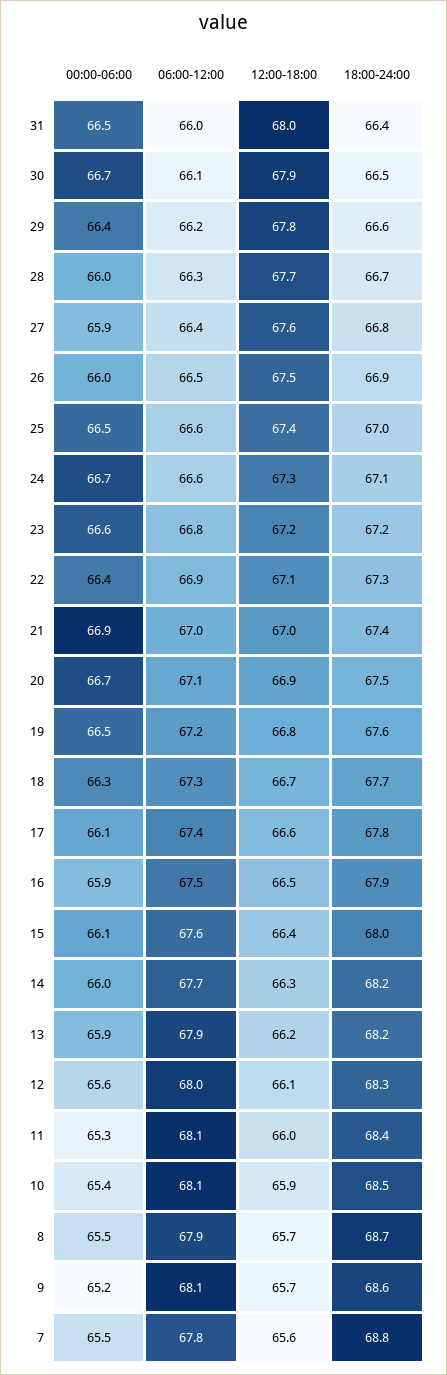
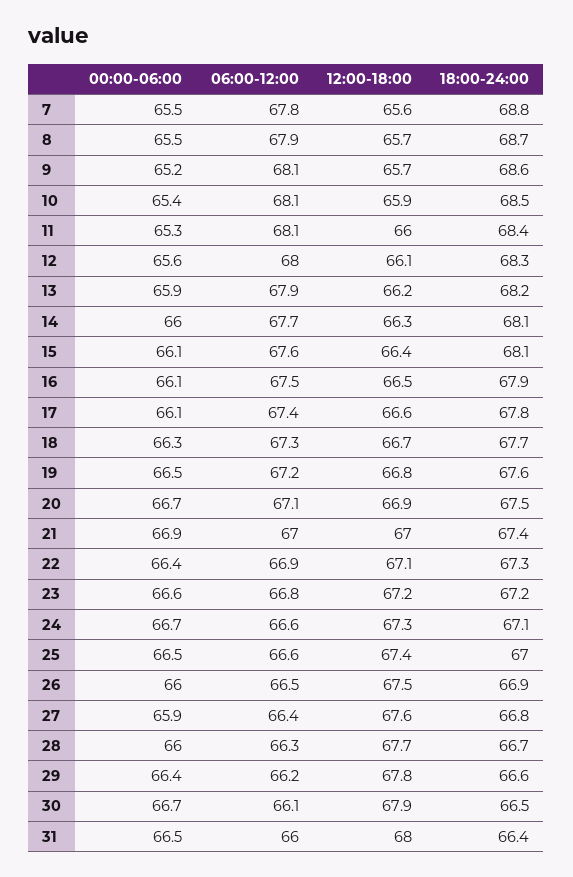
00:00-06:00, 16: 65.9 -> 66.1
18:00-24:00, 15: 68 -> 68.1
18:00-24:00, 14: 68.2 -> 68.1

